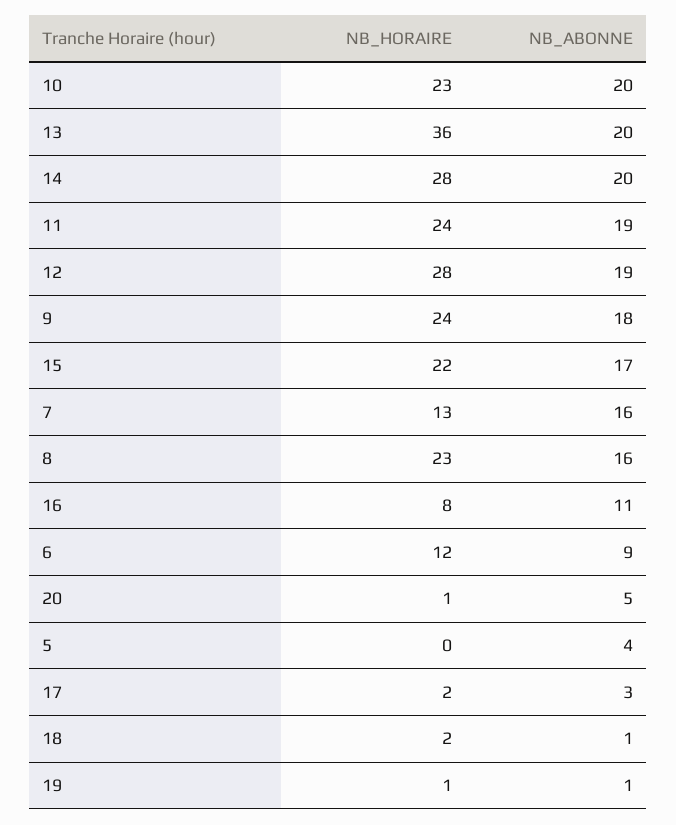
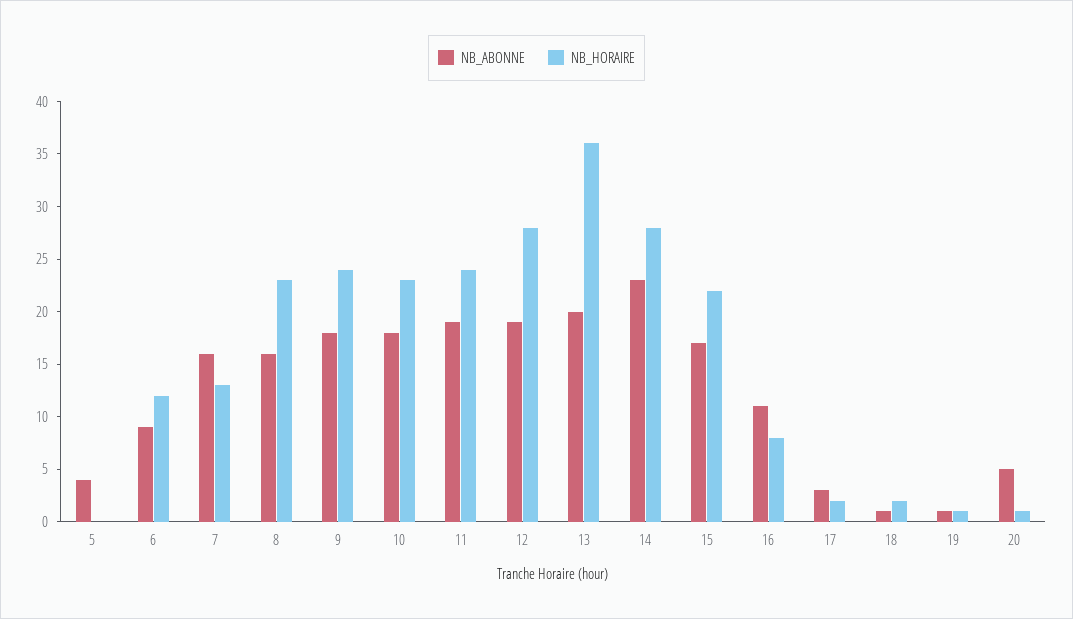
NB_ABONNE, 10: 20 -> 18
NB_ABONNE, 14: 20 -> 23

